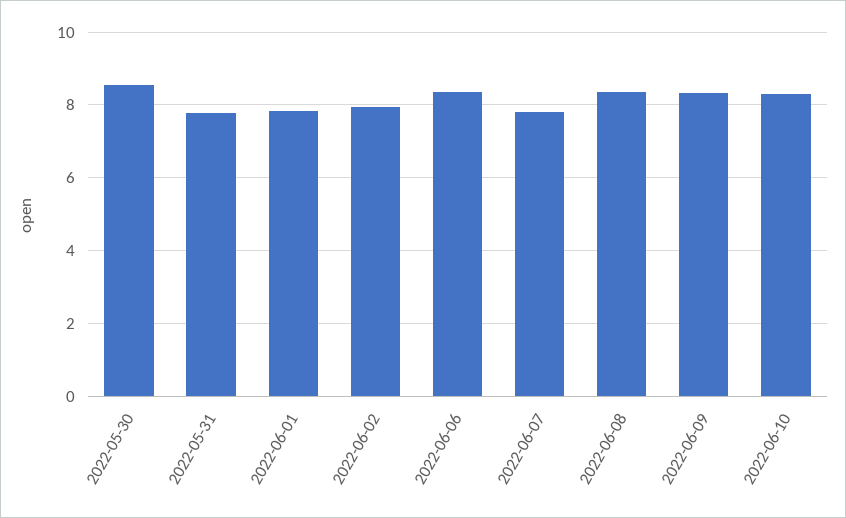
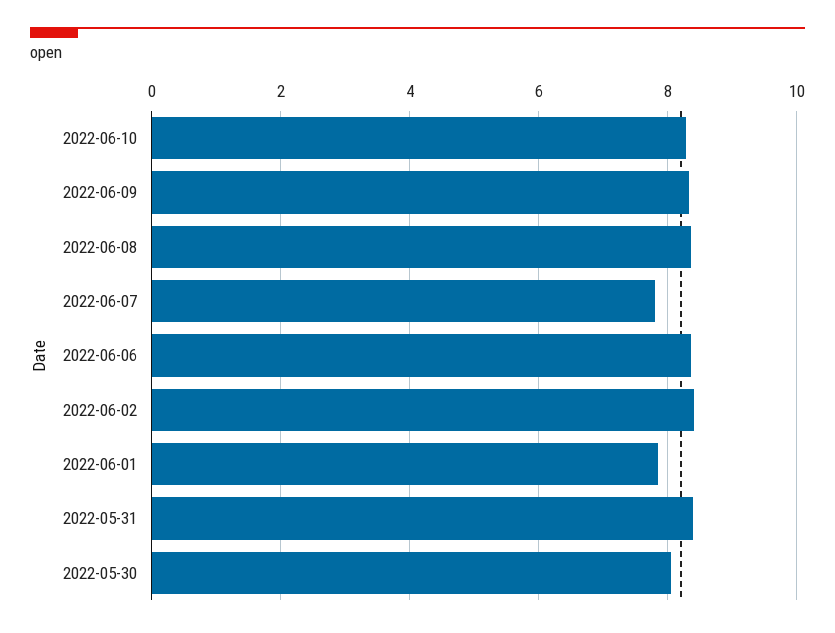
2022-05-30: 8.6 -> 8
2022-05-31: 7.8 -> 8.4
2022-06-02: 8 -> 8.4

